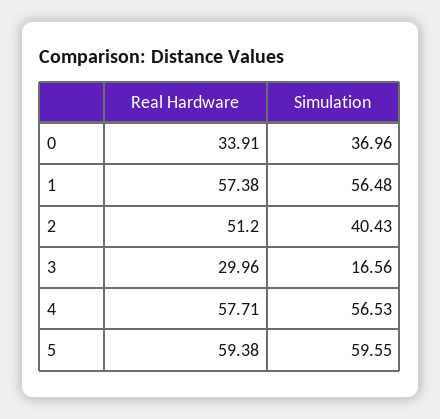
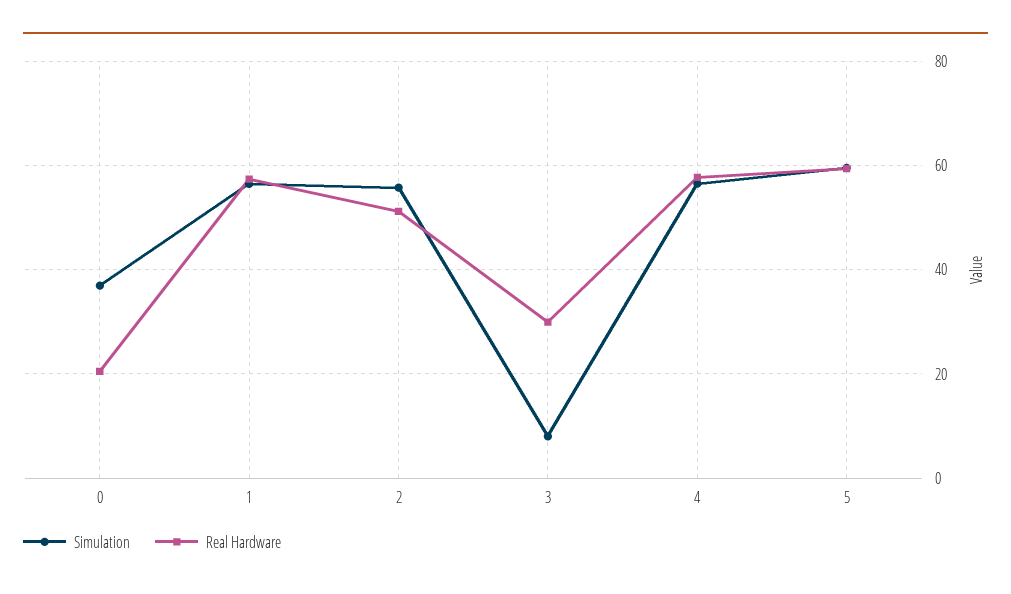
Real Hardware, 0: 33.91 -> 20
Simulation, 2: 40.43 -> 56
Simulation, 3: 16.56 -> 8

